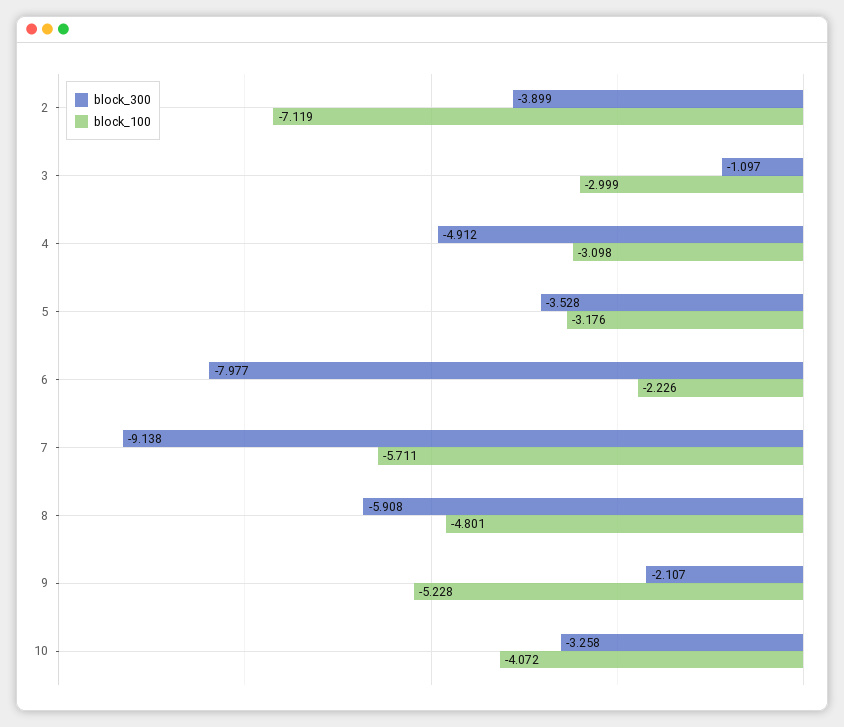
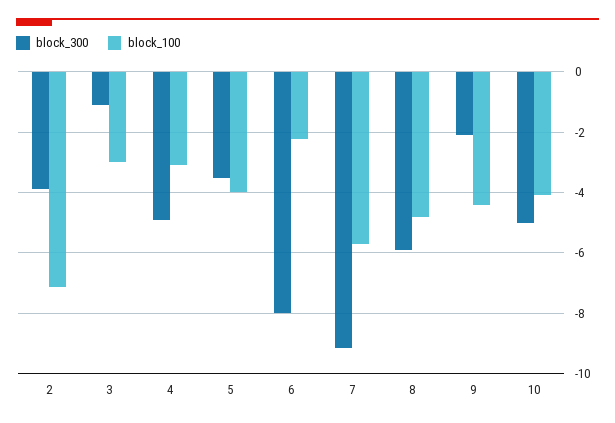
block_100, 5: -3.176 -> -4
block_100, 9: -5.228 -> -4.4
block_300, 10: -3.258 -> -5

